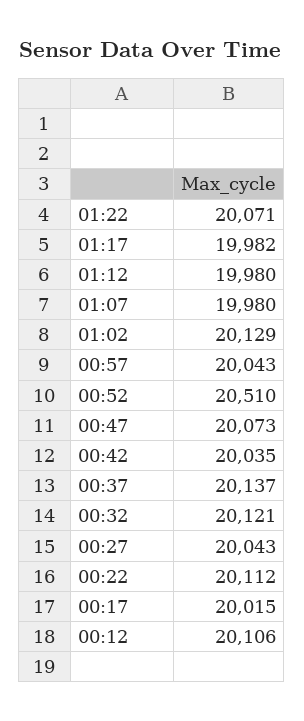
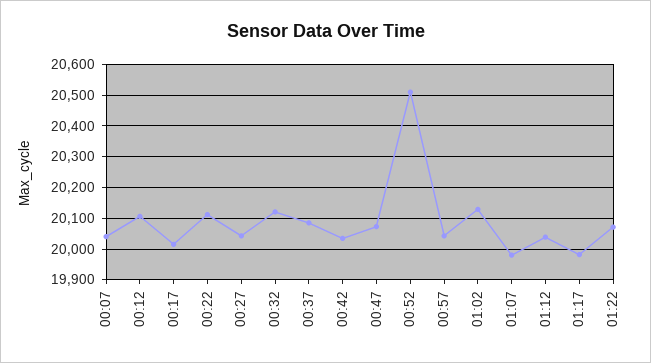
01:12: 19980 -> 20040
00:37: 20137 -> 20080
00:07: none -> 20040

